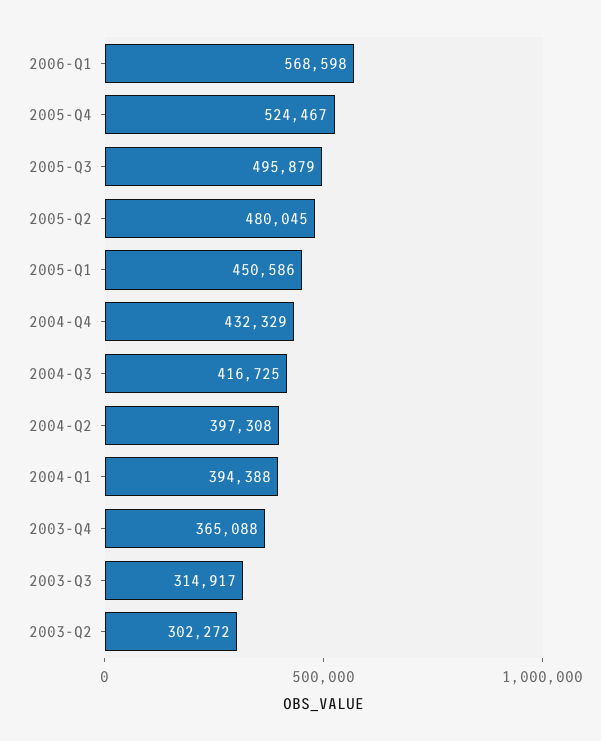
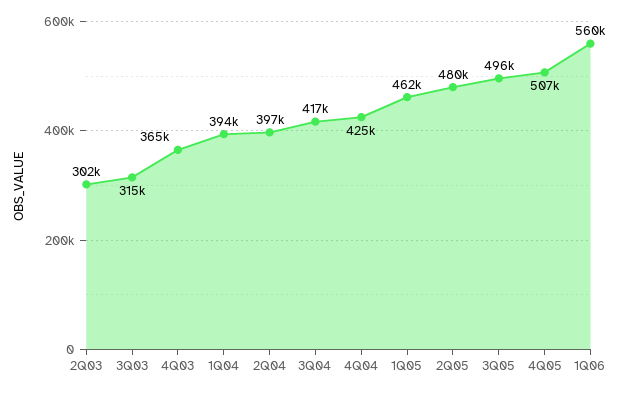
2006-Q1: 568598 -> 560000
2005-Q4: 524467 -> 507000
2005-Q1: 450586 -> 462000
2004-Q4: 432329 -> 425000

